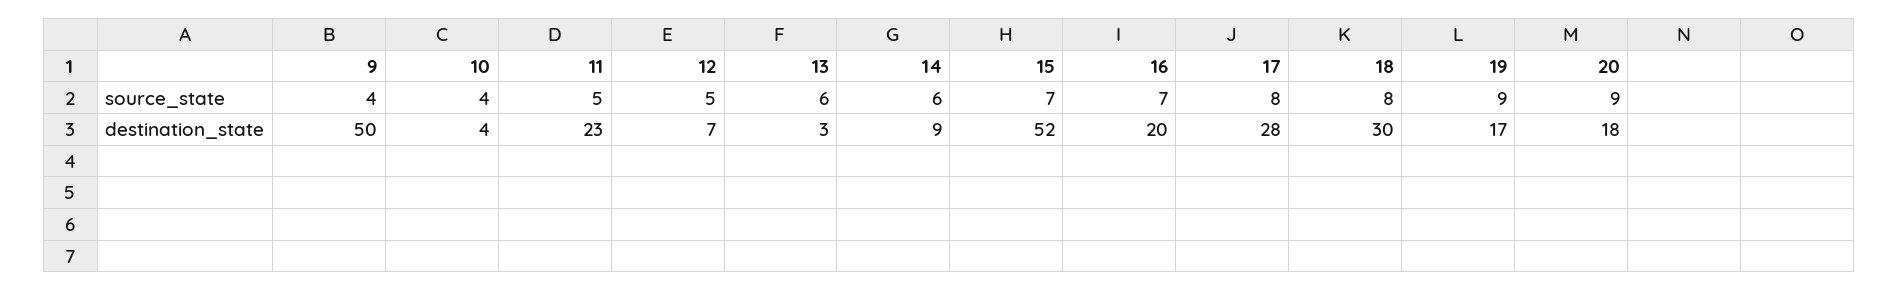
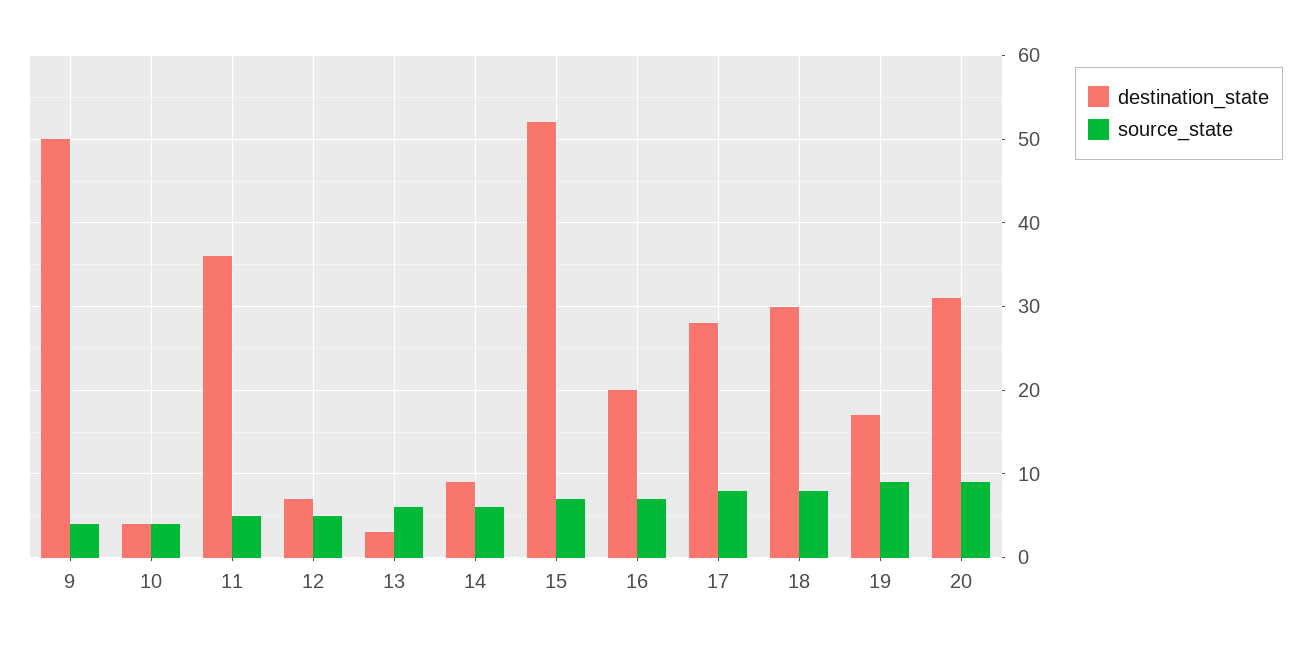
destination_state, 11: 23 -> 36
destination_state, 20: 18 -> 31

